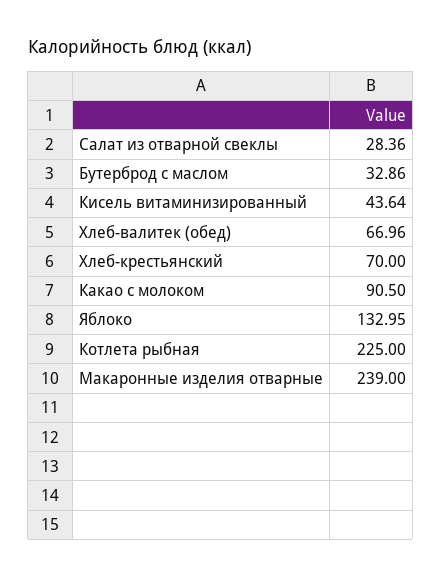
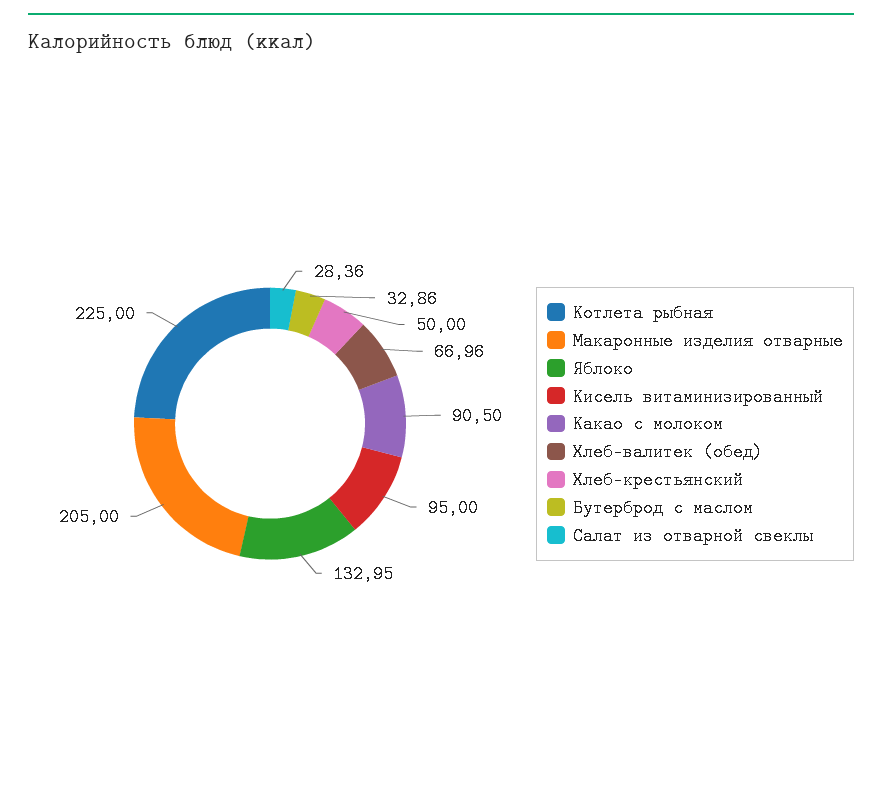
Кисель витаминизированный: 43.64 -> 95
Хлеб-крестьянский: 70 -> 50
Макаронные изделия отварные: 239 -> 205

